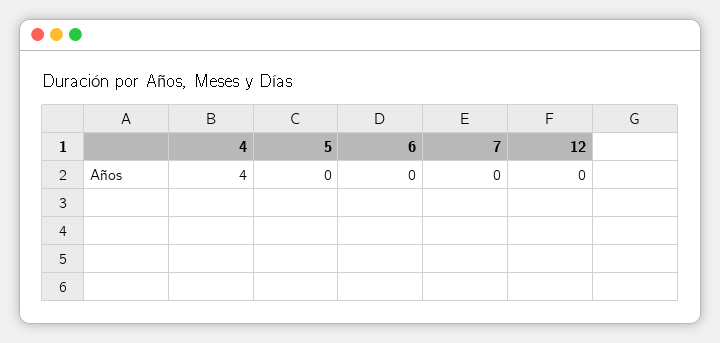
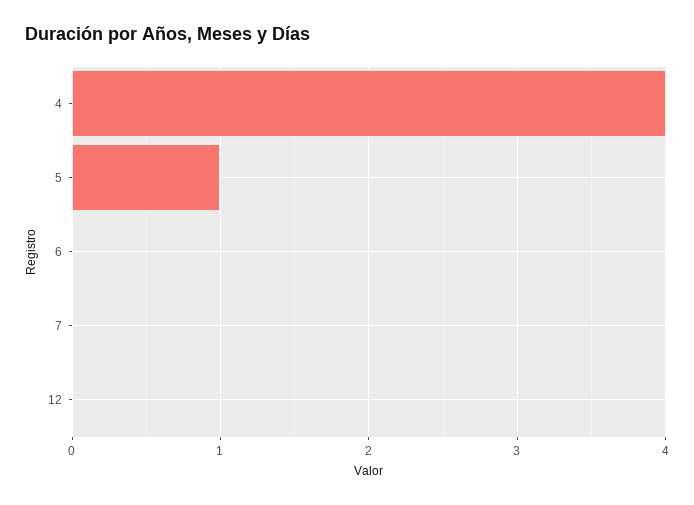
5: 0 -> 1

